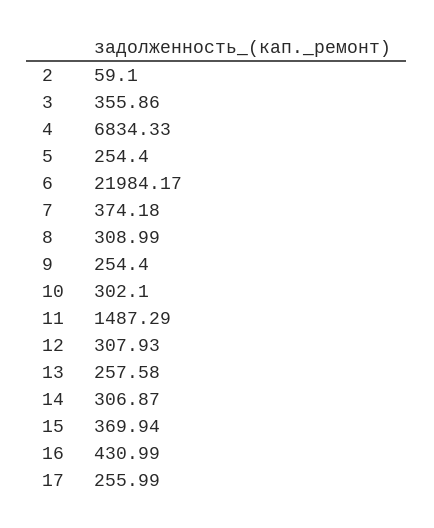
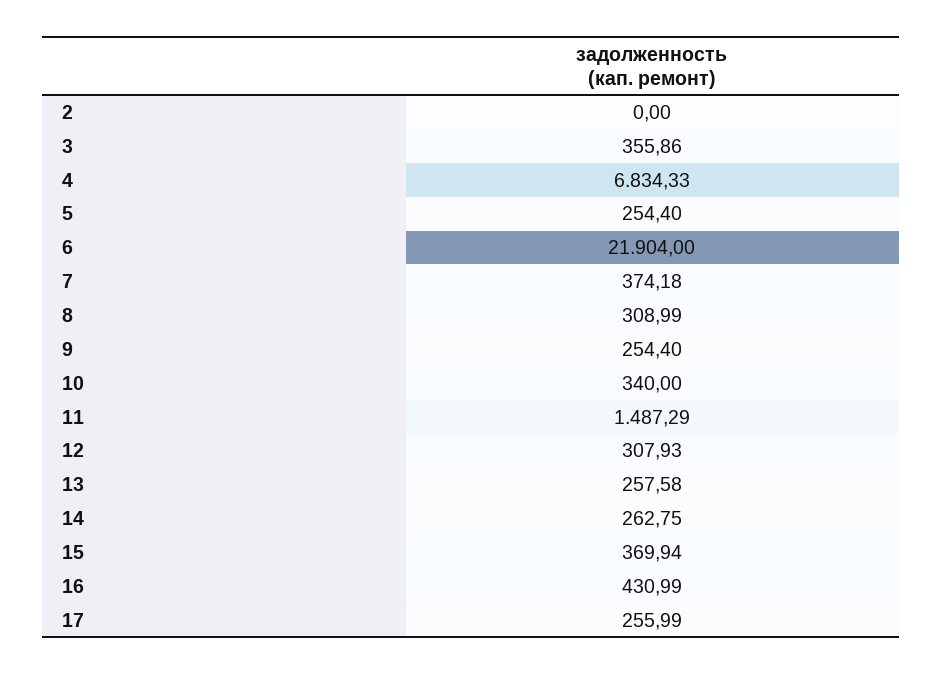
2: 59.1 -> 0
6: 21984.17 -> 21904
10: 302.1 -> 340
14: 306.87 -> 262.75

